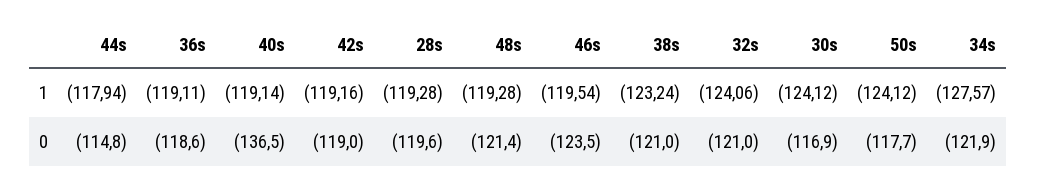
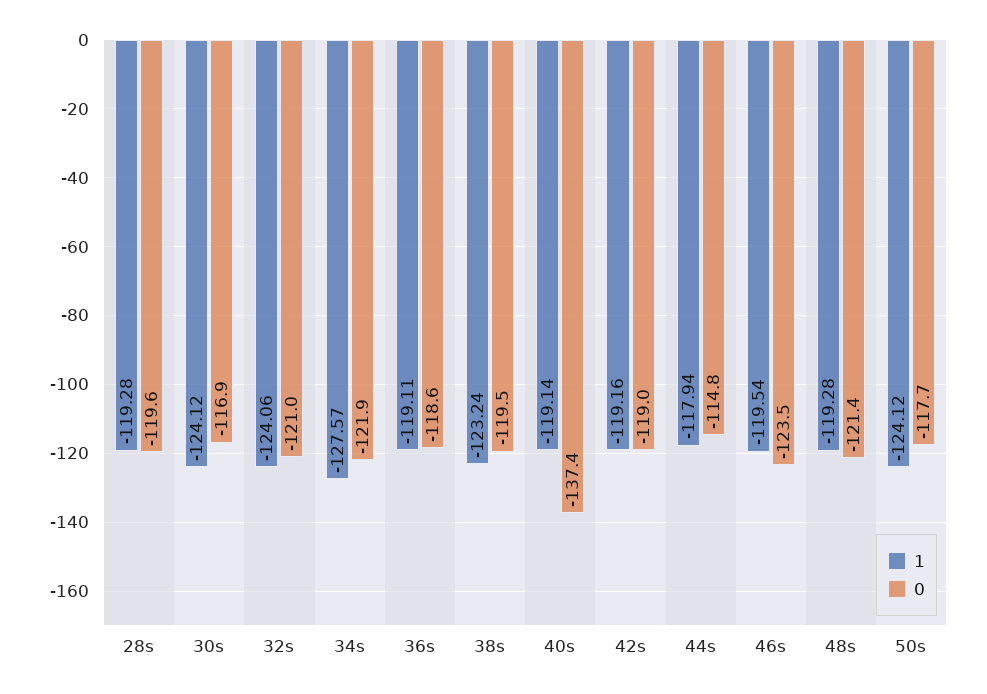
0, 40s: -136.5 -> -137.4
0, 38s: -121 -> -119.5

